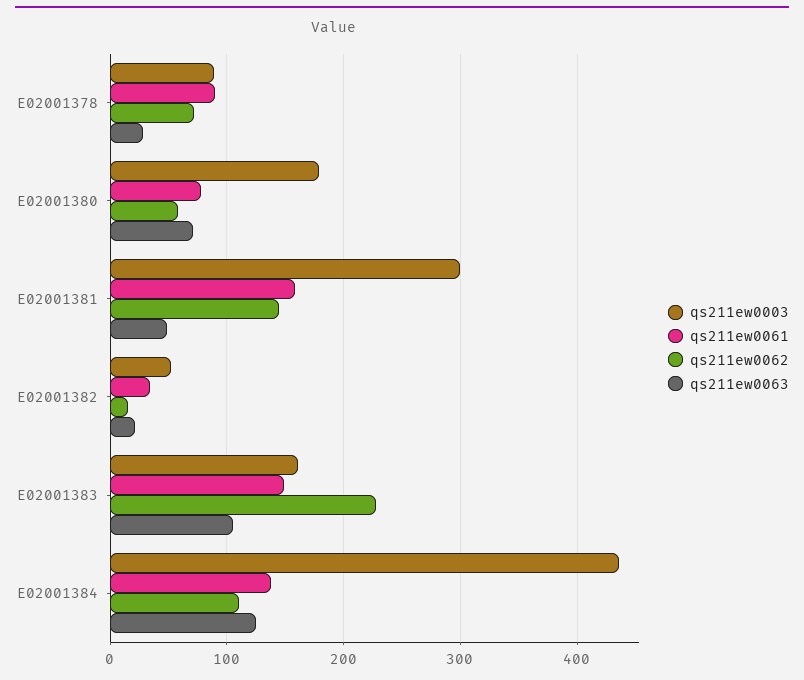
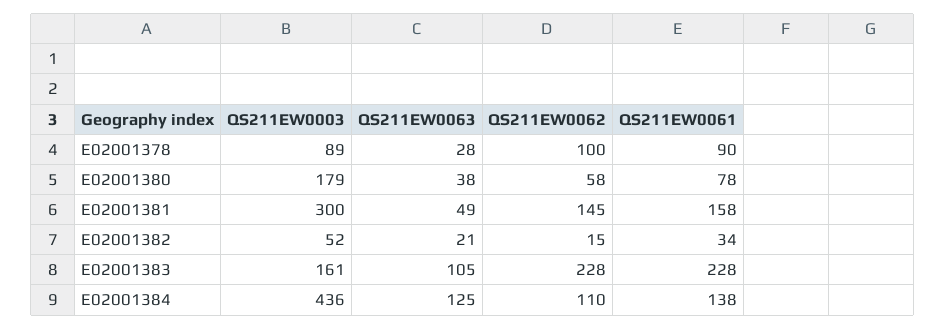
qs211ew0062, E02001378: 70 -> 100
qs211ew0063, E02001380: 70 -> 38
qs211ew0061, E02001383: 150 -> 228

